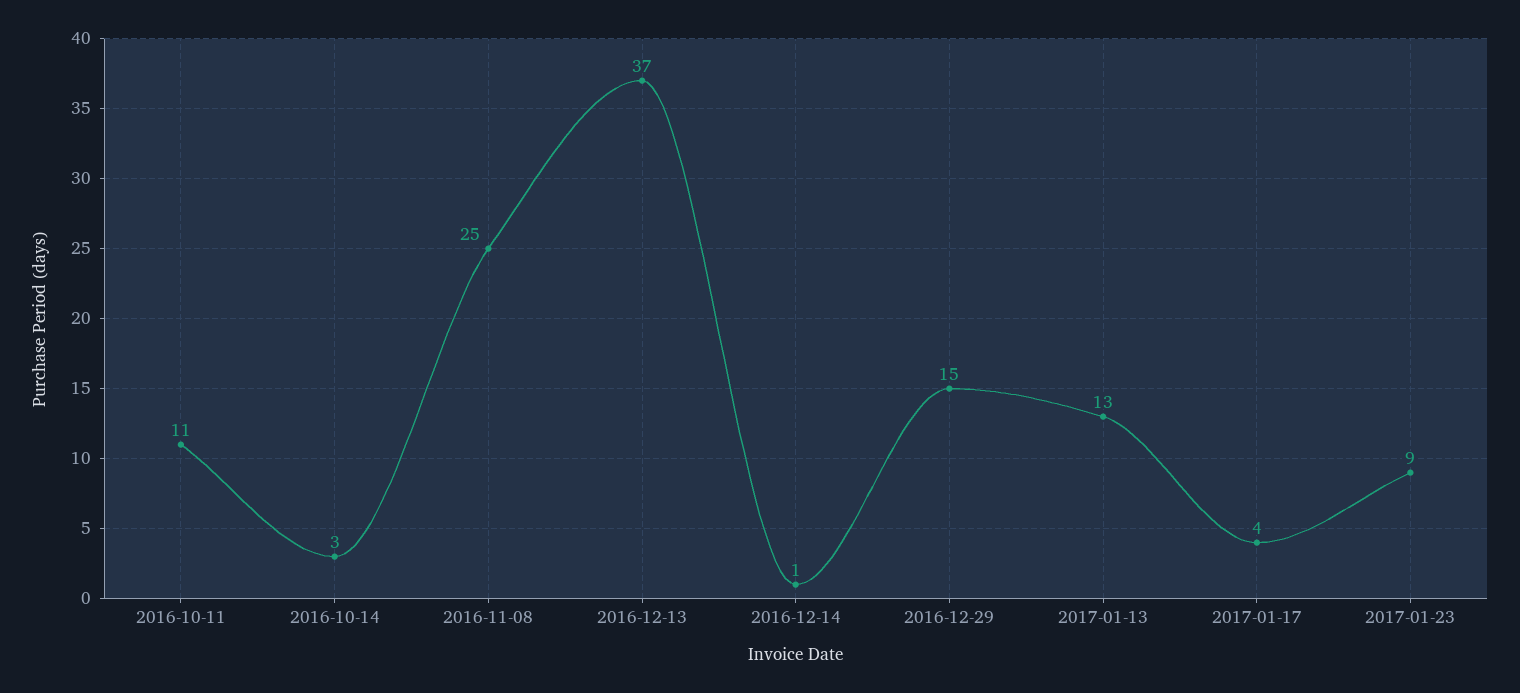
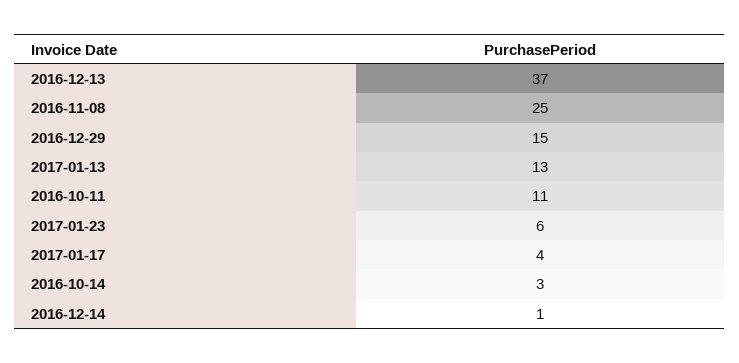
2017-01-23: 9 -> 6

